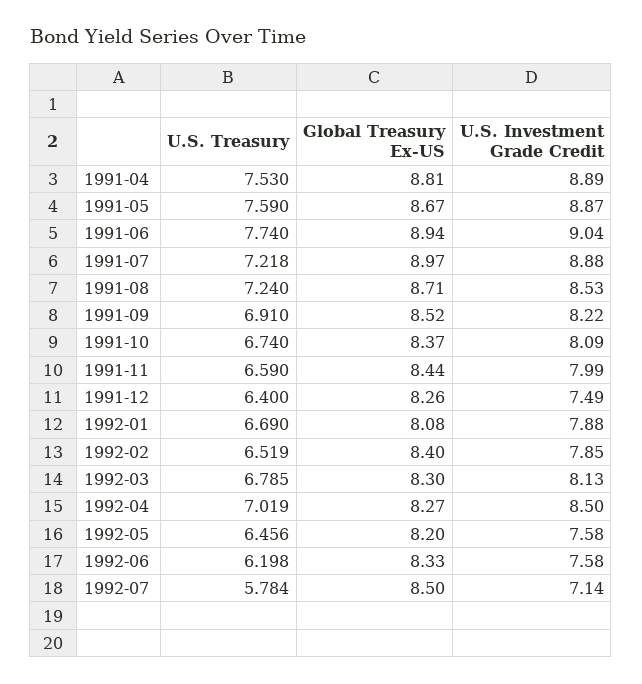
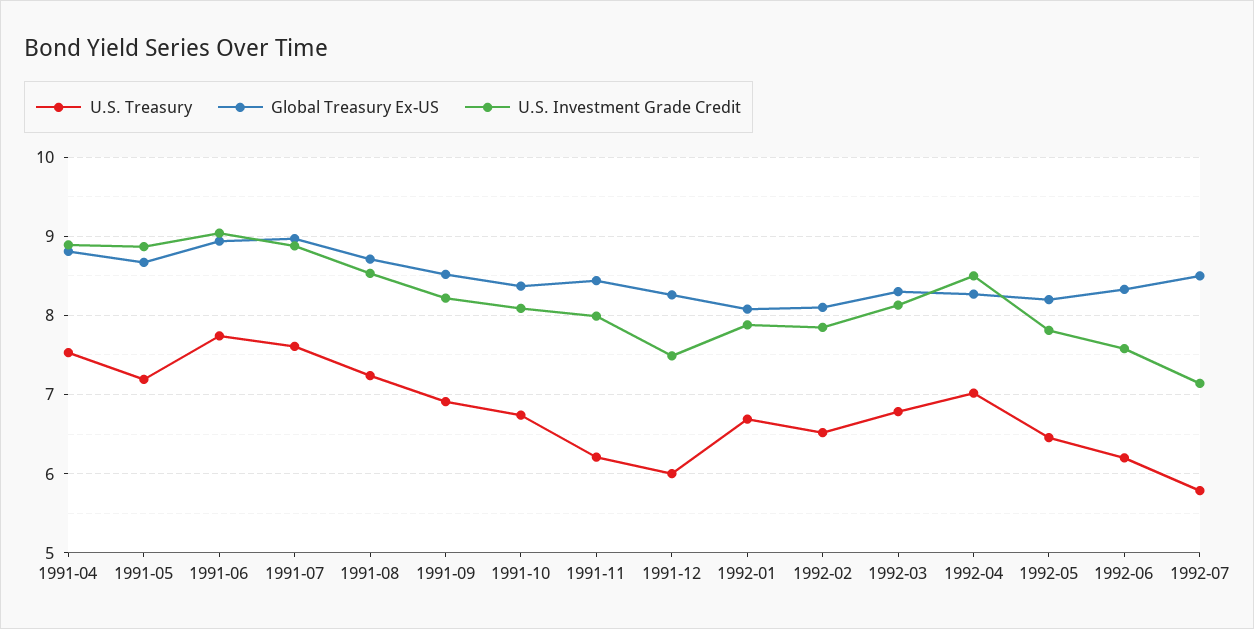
U.S. Treasury, 1991-05: 7.59 -> 7.2
U.S. Treasury, 1991-07: 7.218 -> 7.6
U.S. Treasury, 1991-11: 6.59 -> 6.2
U.S. Treasury, 1991-12: 6.4 -> 6
Global Treasury Ex-US, 1992-02: 8.4 -> 8.1
U.S. Investment Grade Credit, 1992-05: 7.58 -> 7.8

